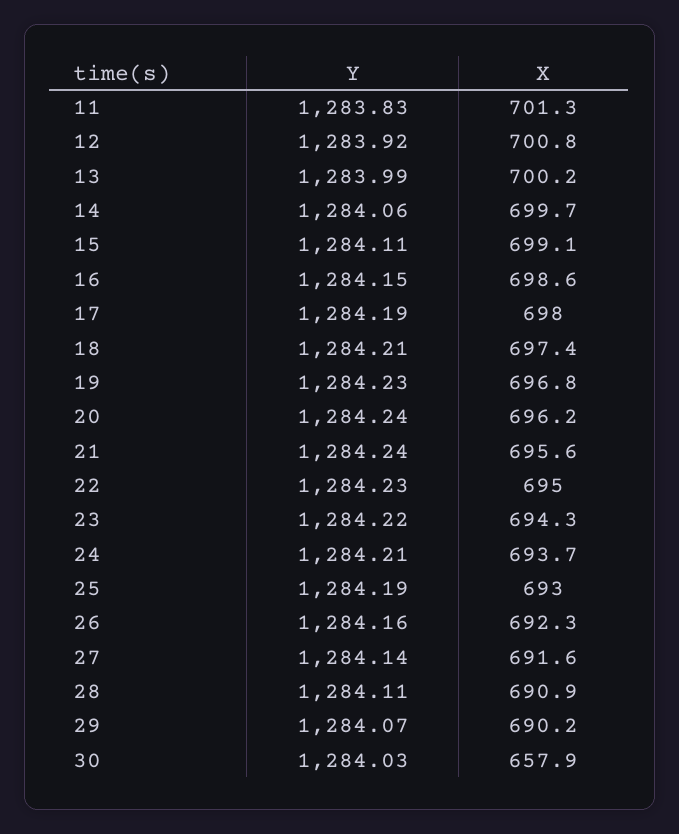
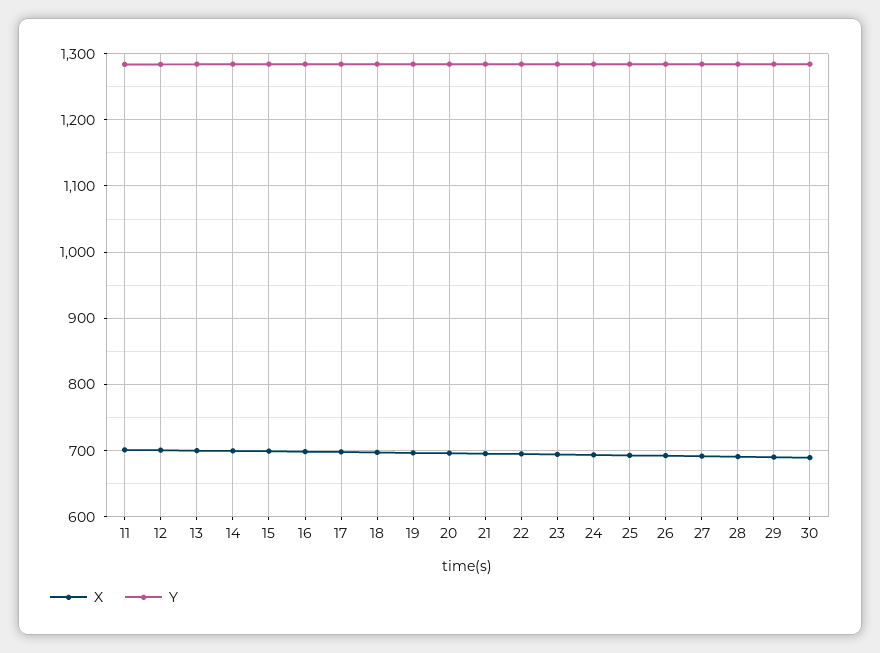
X, 30: 657.9 -> 690

